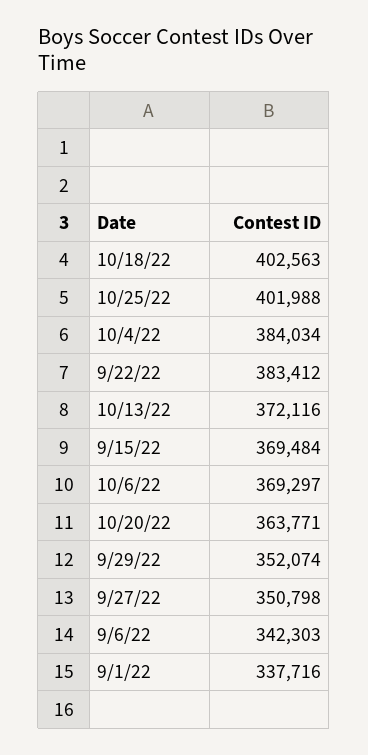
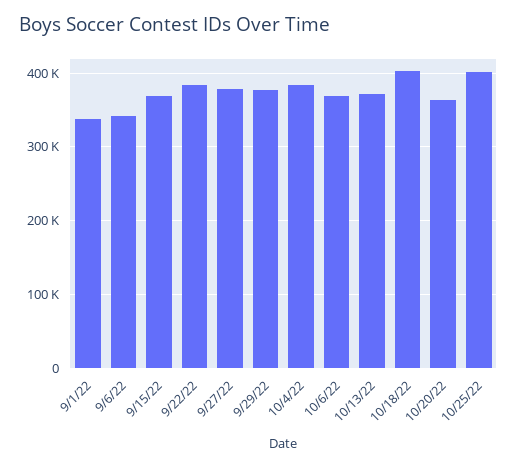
9/29/22: 352074 -> 380000
9/27/22: 350798 -> 380000

